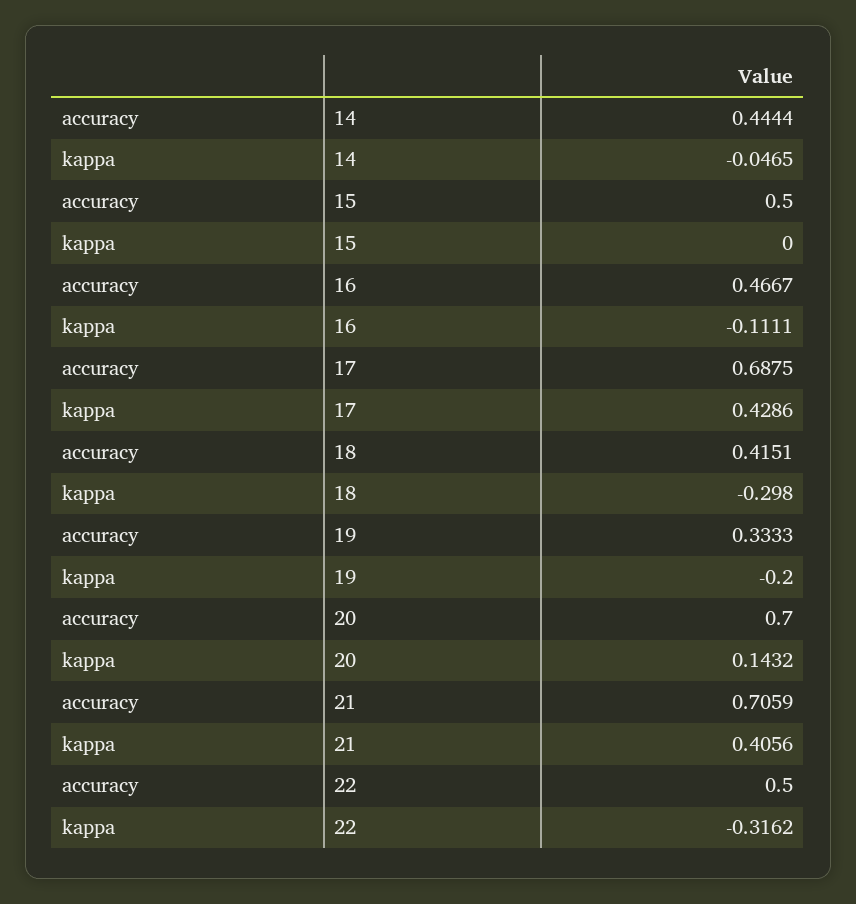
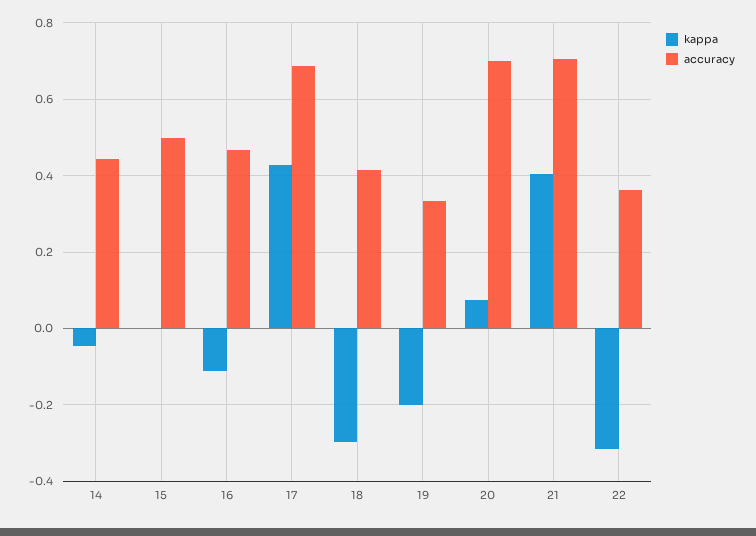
kappa, 20: 0.1432 -> 0.08
accuracy, 22: 0.5 -> 0.36

